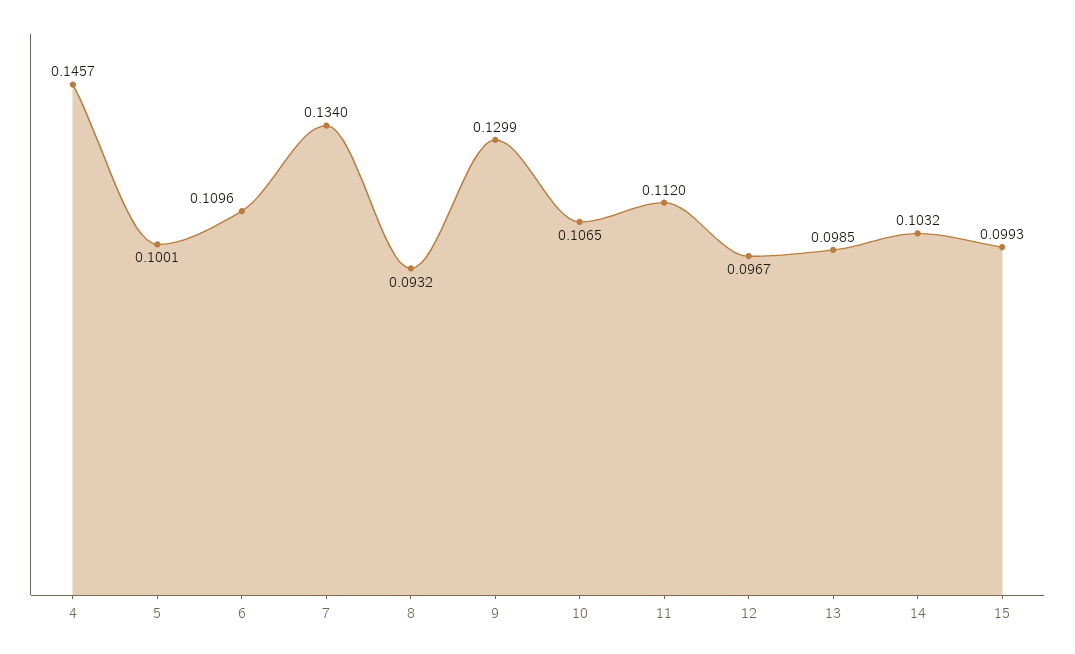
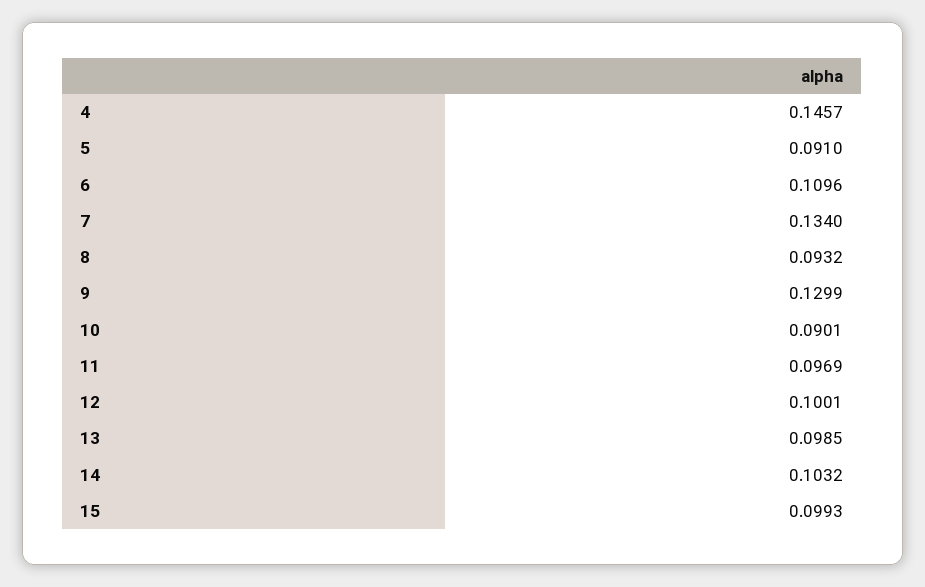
5: 0.1001 -> 0.091
10: 0.1065 -> 0.0901
11: 0.112 -> 0.0969
12: 0.0967 -> 0.1001

